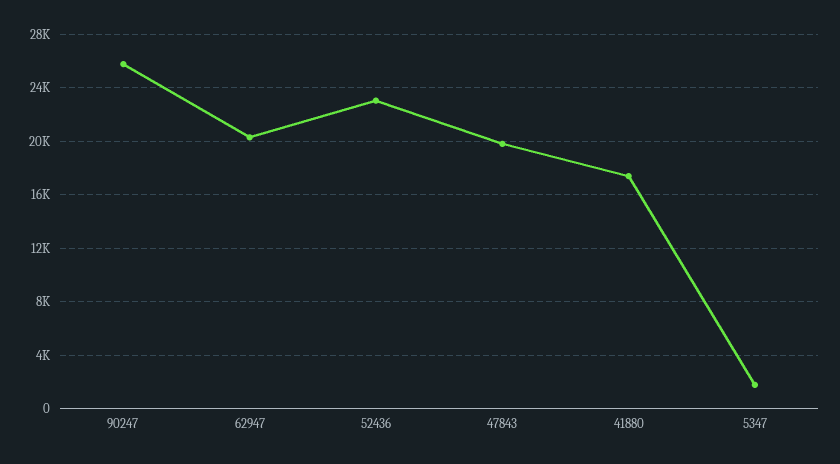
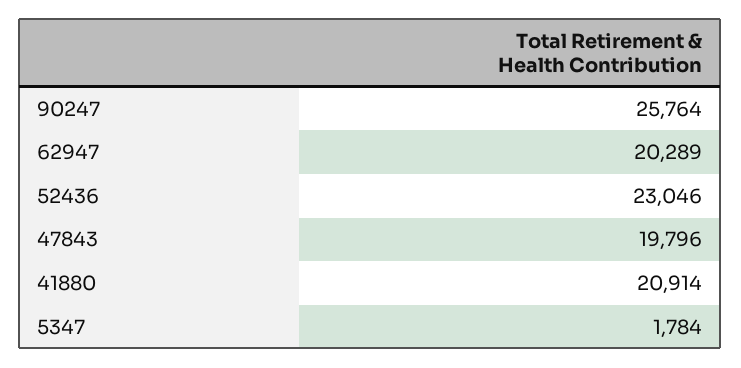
41880: 17500 -> 20914

